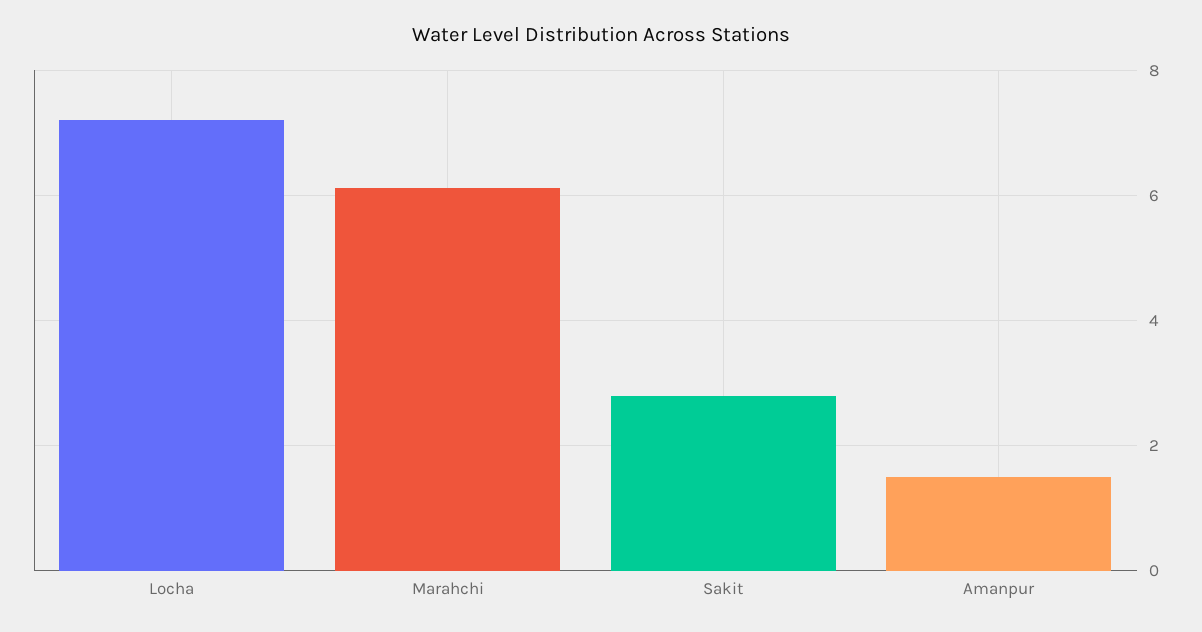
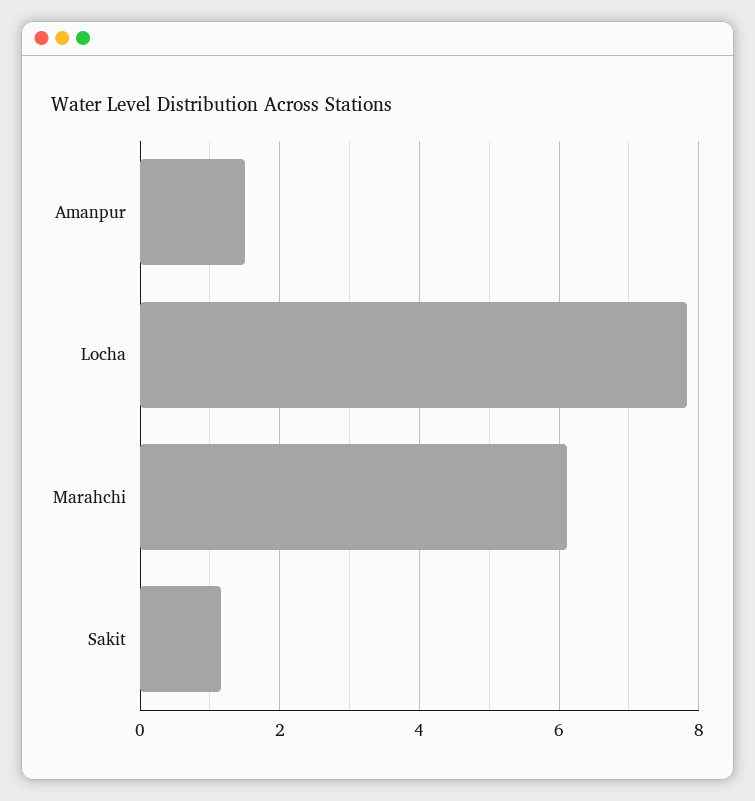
Locha: 7.2 -> 7.8
Sakit: 2.8 -> 1.2

